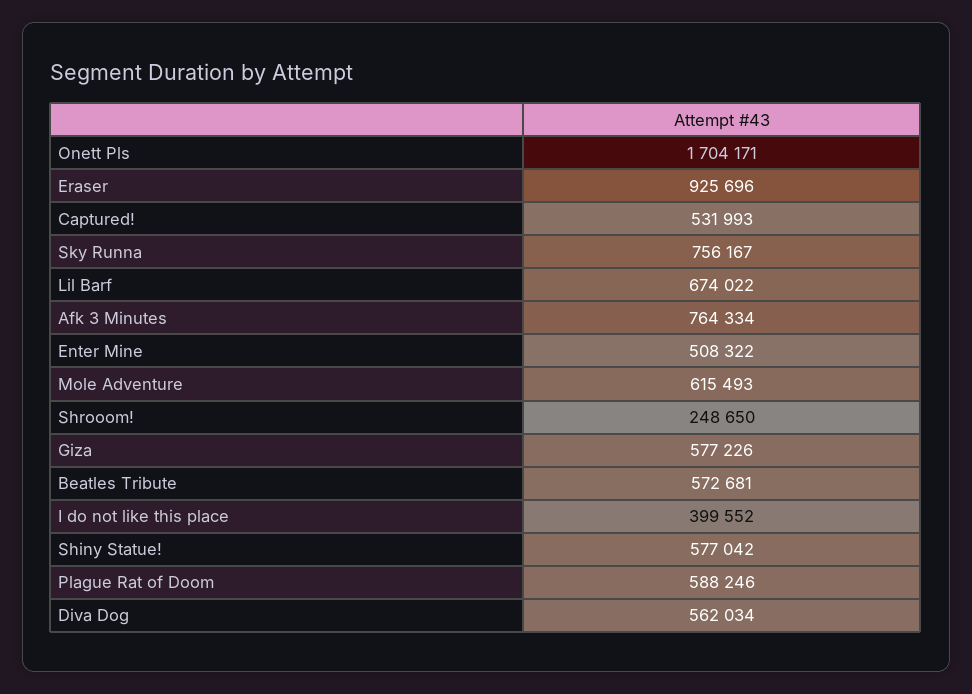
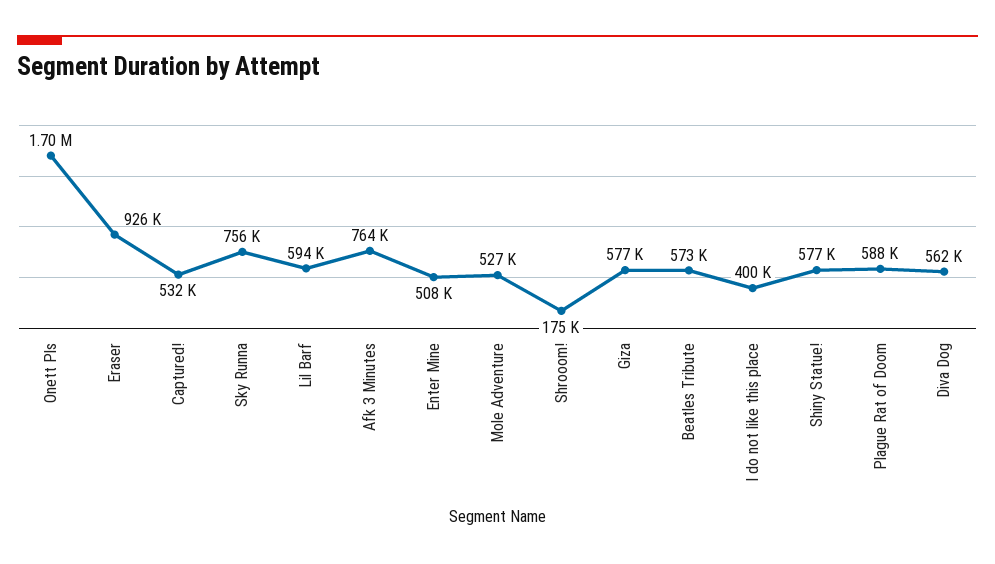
Lil Barf: 674022 -> 594000
Mole Adventure: 615493 -> 527000
Shrooom!: 248650 -> 175000

